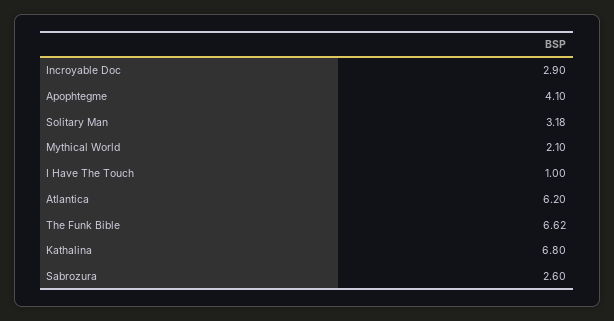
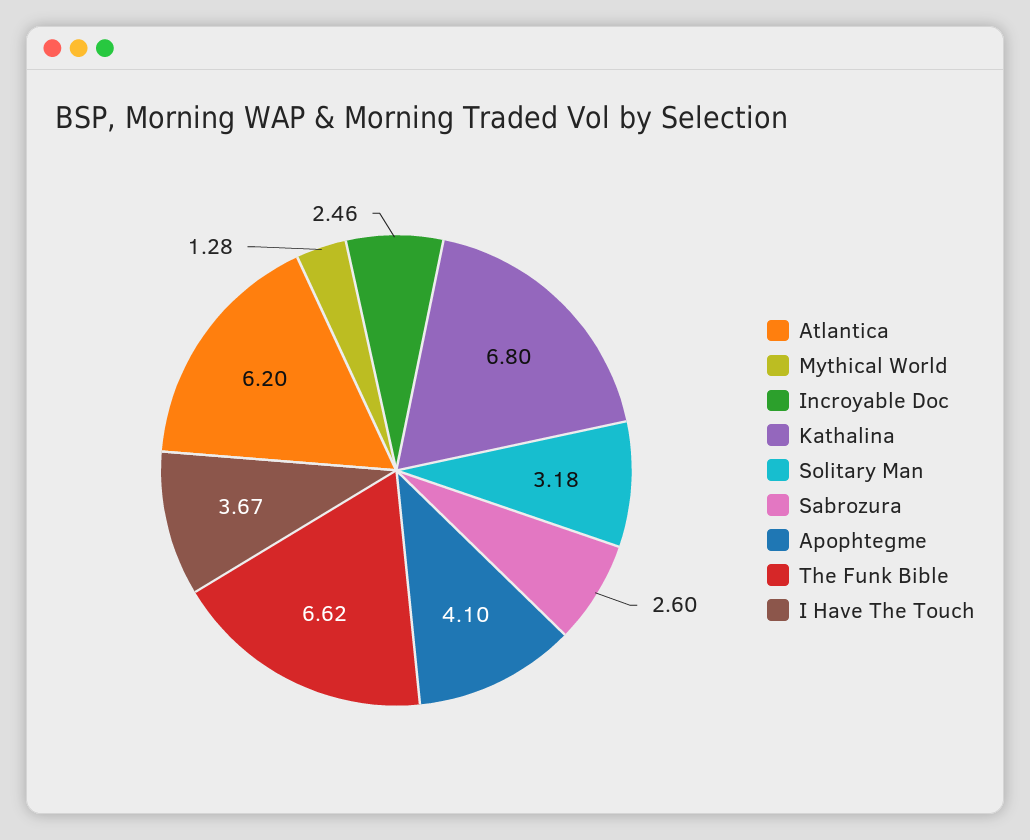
Incroyable Doc: 2.9 -> 2.46
Mythical World: 2.1 -> 1.28
I Have The Touch: 1 -> 3.67

